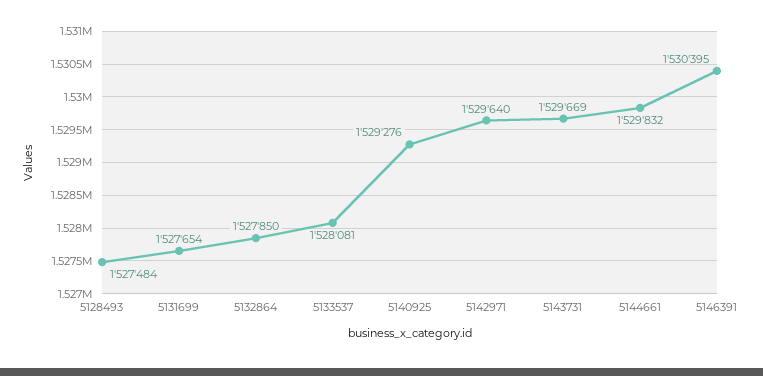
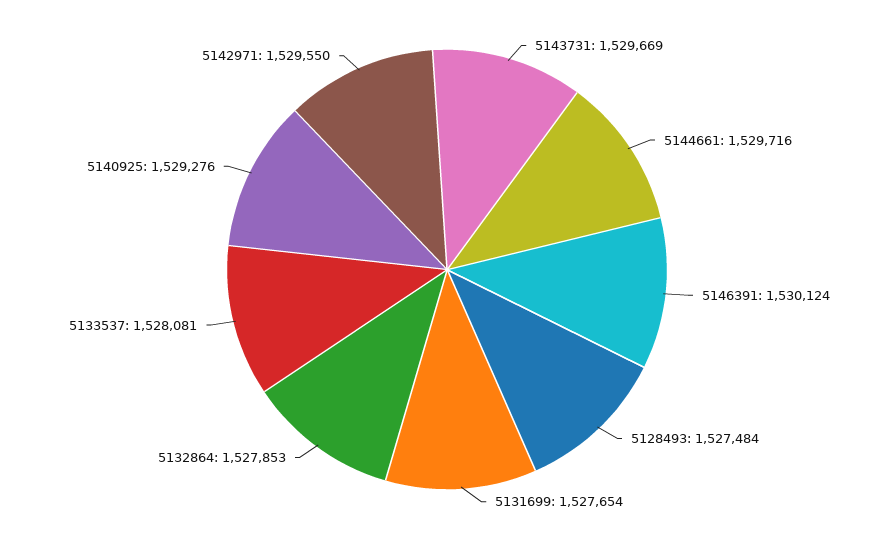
5132864: 1527850 -> 1527853
5142971: 1529640 -> 1529550
5144661: 1529832 -> 1529716
5146391: 1530395 -> 1530124

